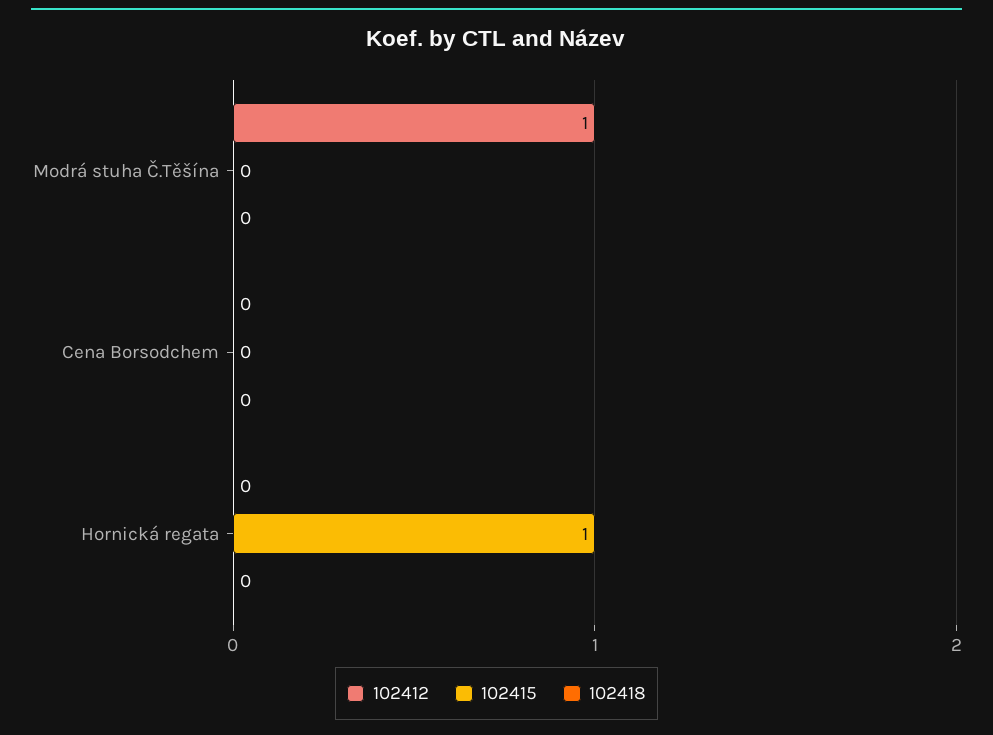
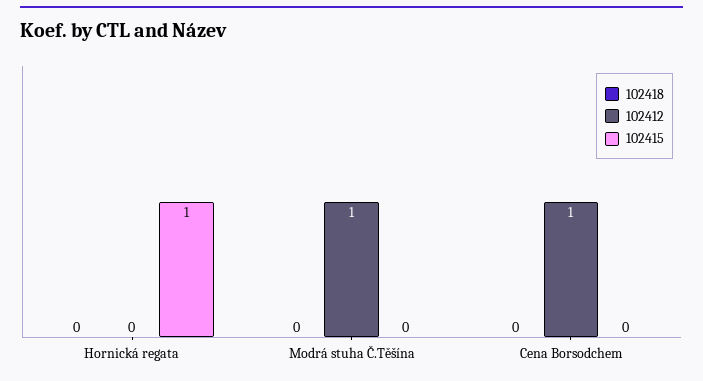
102412, Cena Borsodchem: 0 -> 1

